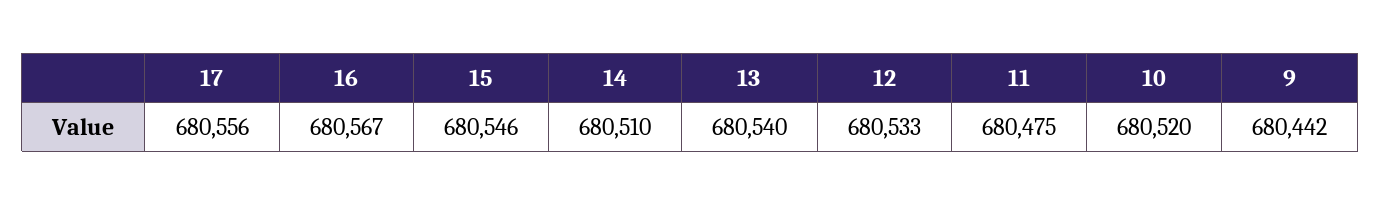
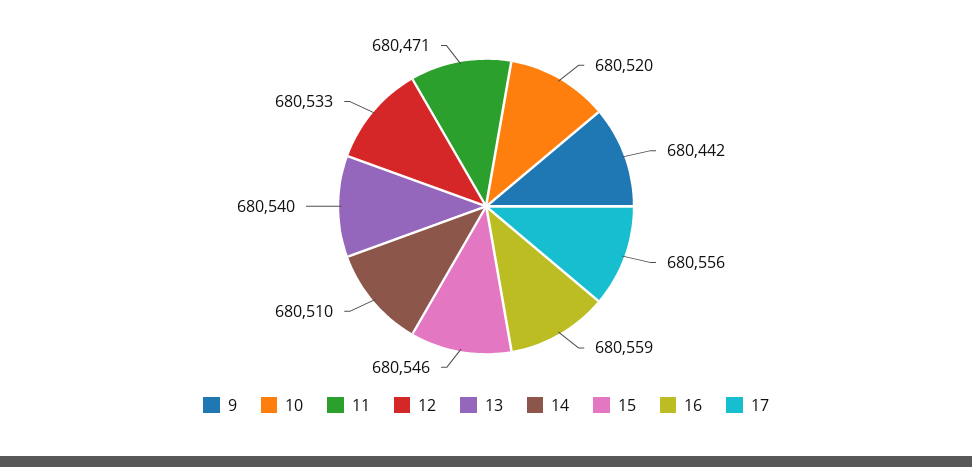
16: 680567 -> 680559
11: 680475 -> 680471

